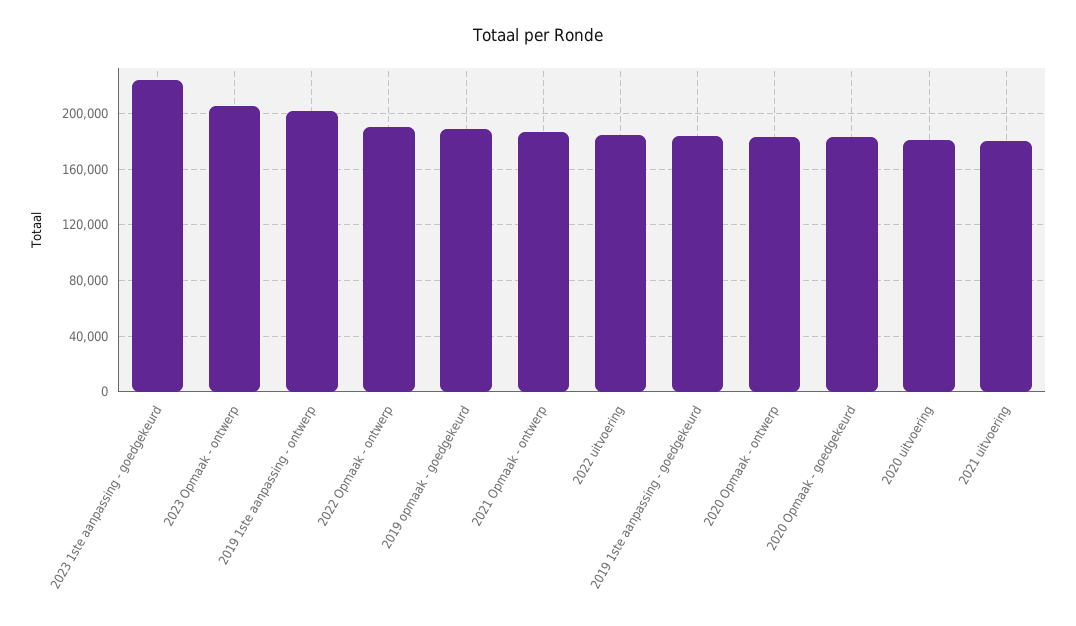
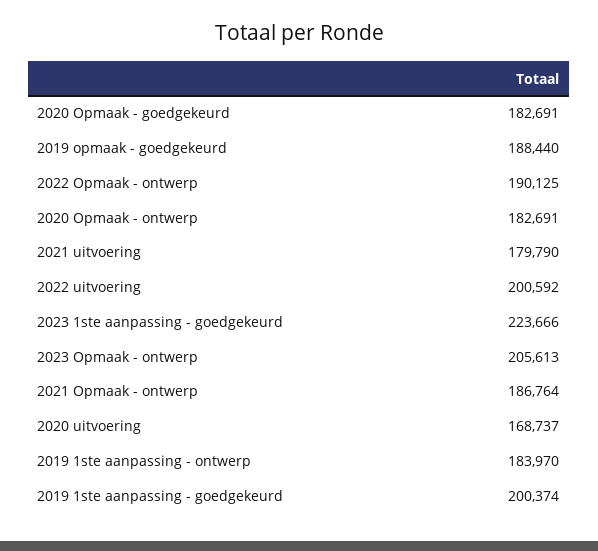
2019 1ste aanpassing - ontwerp: 200000 -> 183970
2022 uitvoering: 185000 -> 200592
2019 1ste aanpassing - goedgekeurd: 185000 -> 200374
2020 uitvoering: 180000 -> 168737

